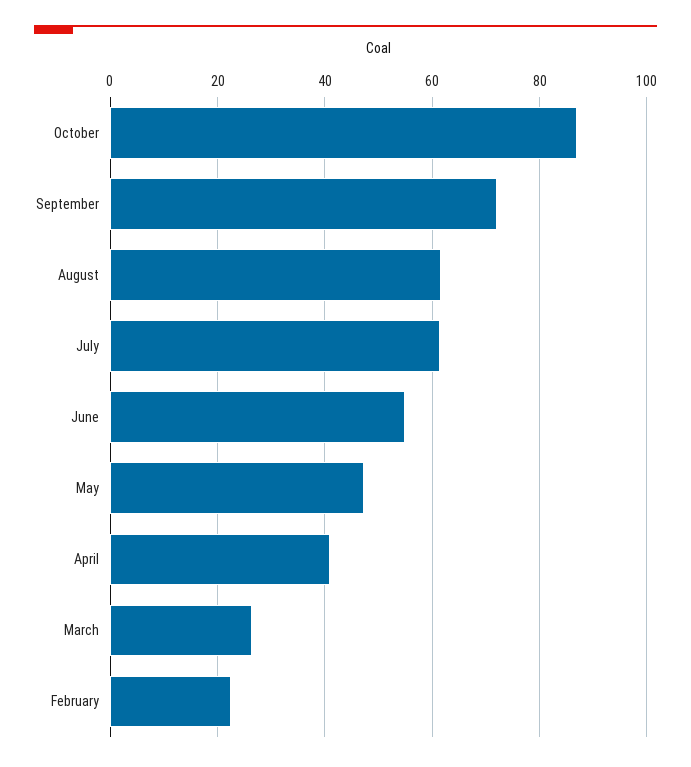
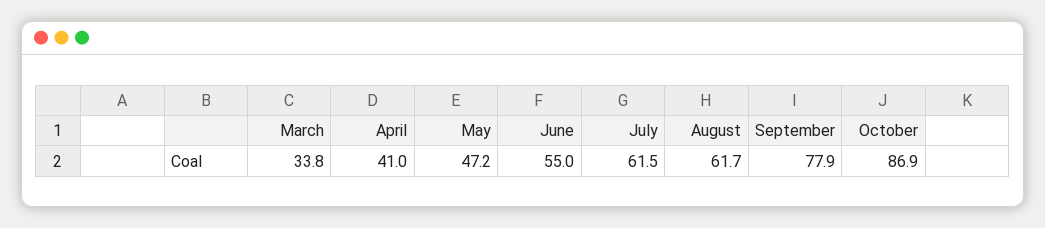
September: 72 -> 77.9
March: 26 -> 33.8
February: 22 -> none

